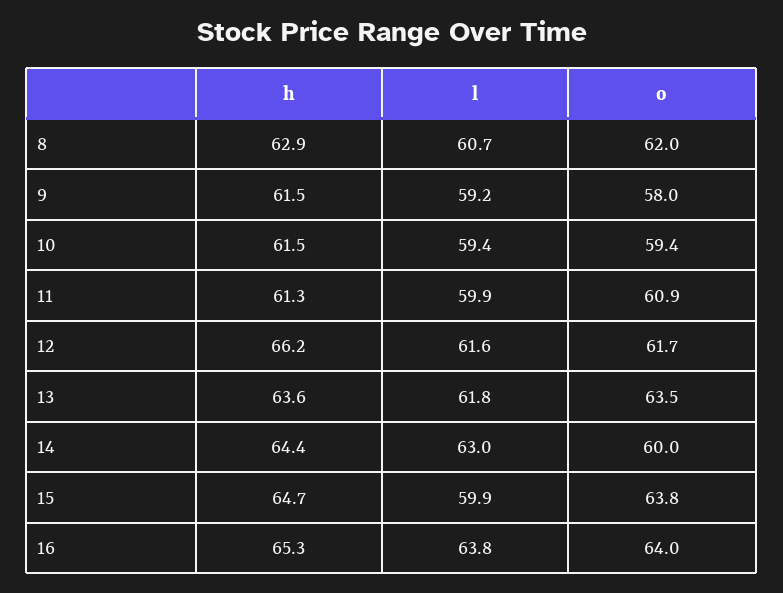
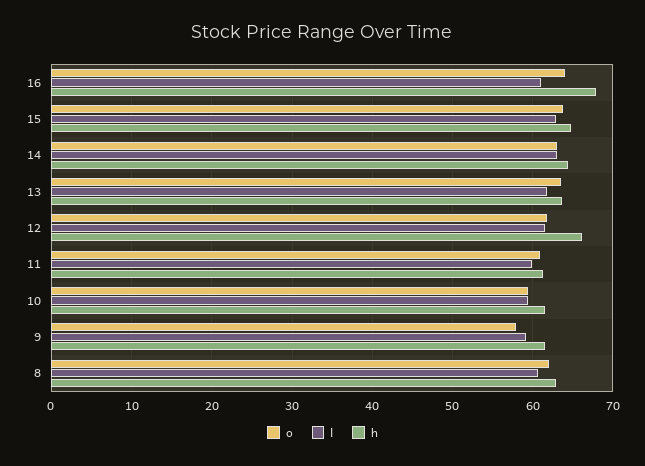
o, 14: 60 -> 63
l, 15: 59.9 -> 63
h, 16: 65.3 -> 68
l, 16: 63.8 -> 61

